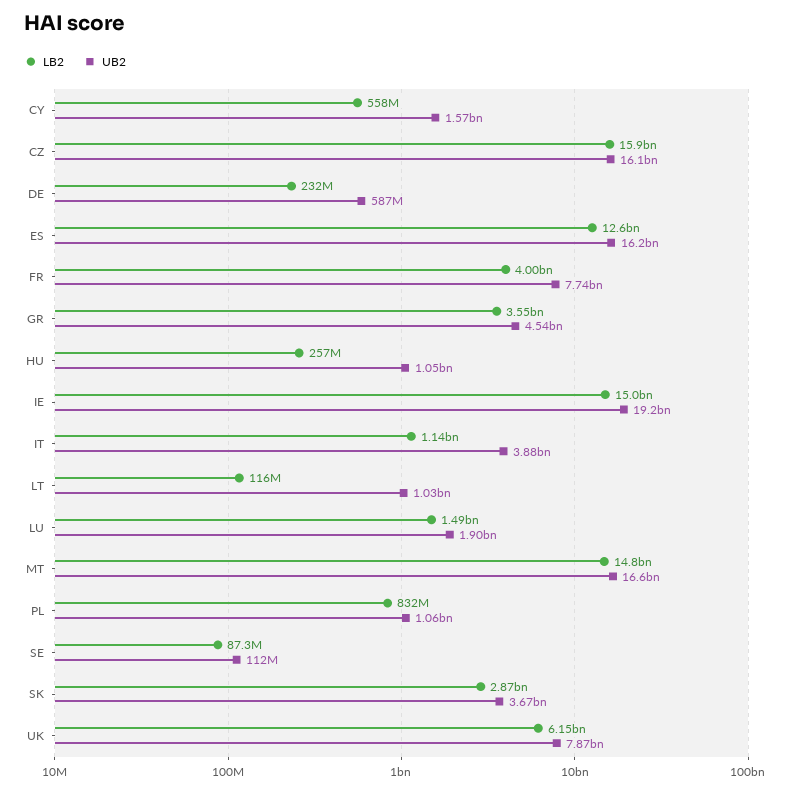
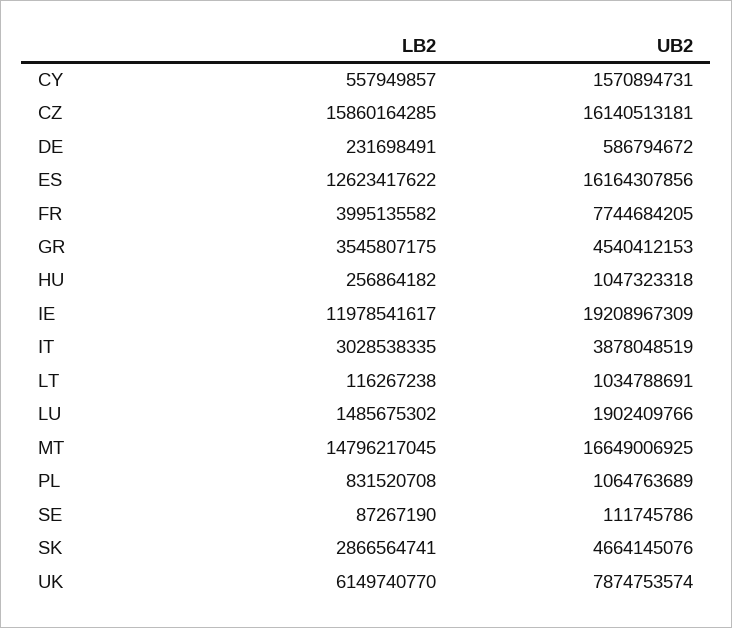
LB2, IE: 15000000000 -> 11978541617
LB2, IT: 1140000000 -> 3028538335
UB2, SK: 3670000000 -> 4664145076

